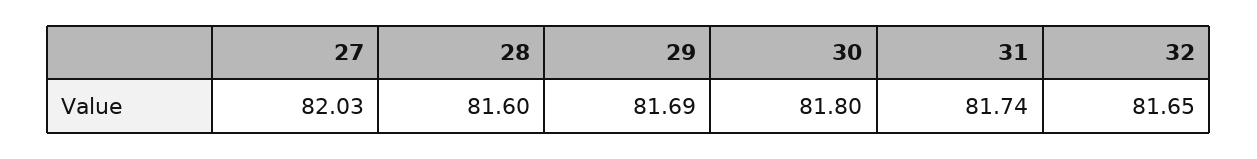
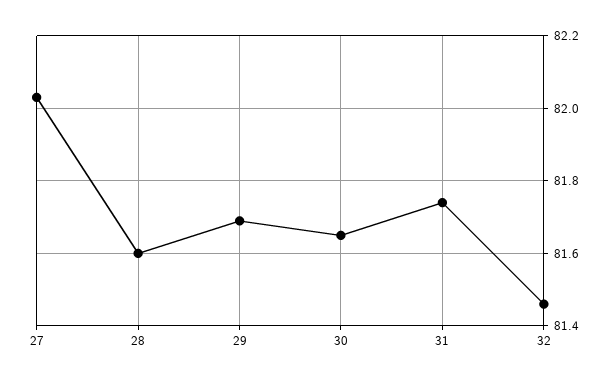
30: 81.8 -> 81.65
32: 81.65 -> 81.45

